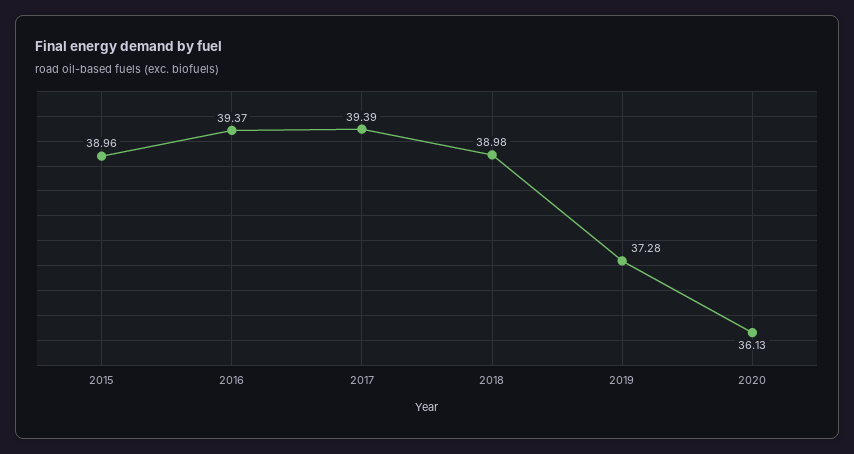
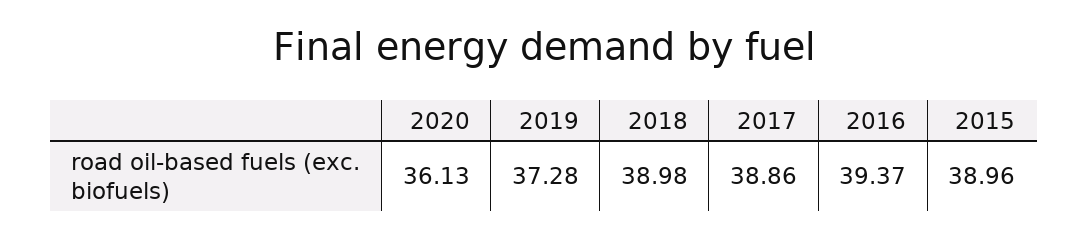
2017: 39.39 -> 38.86

